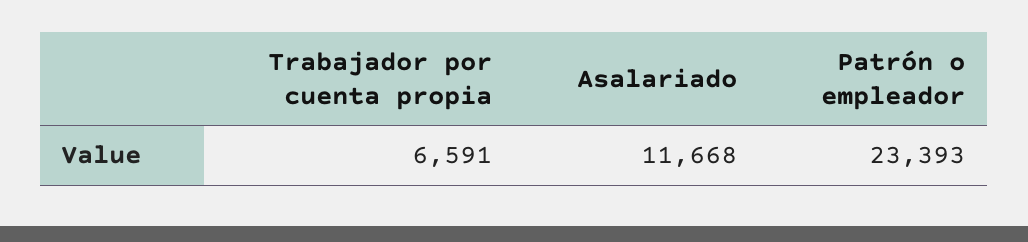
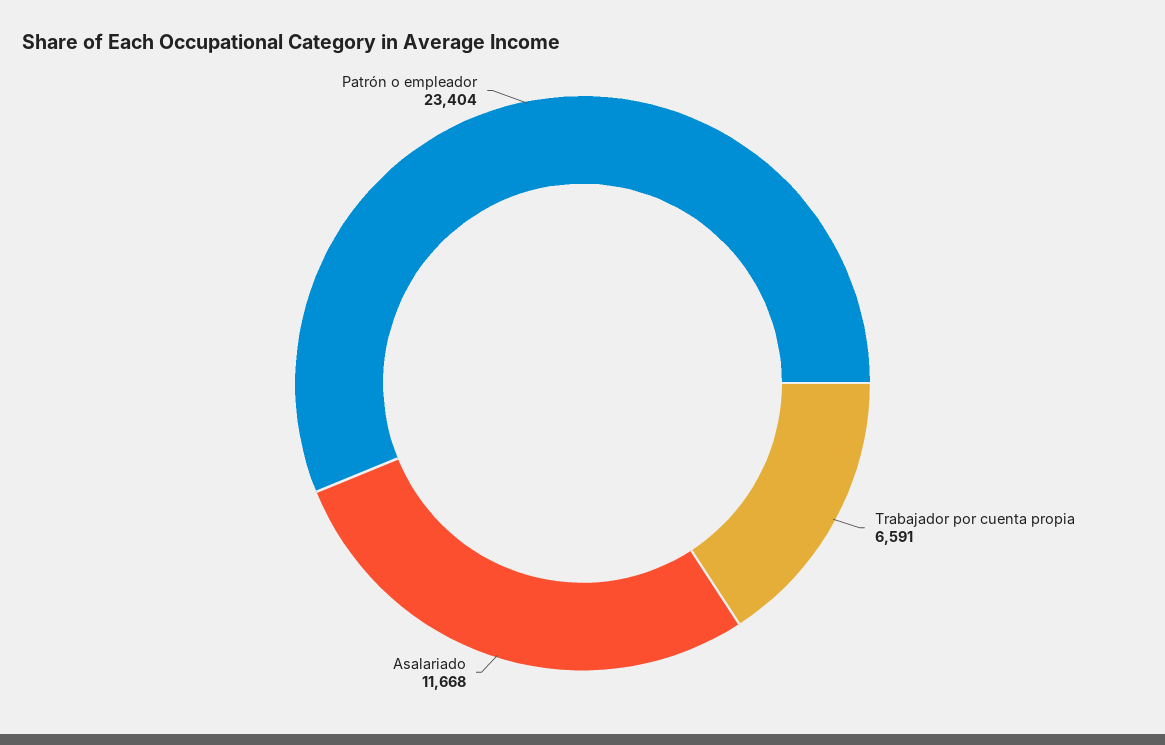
Patrón o empleador: 23393 -> 23404

